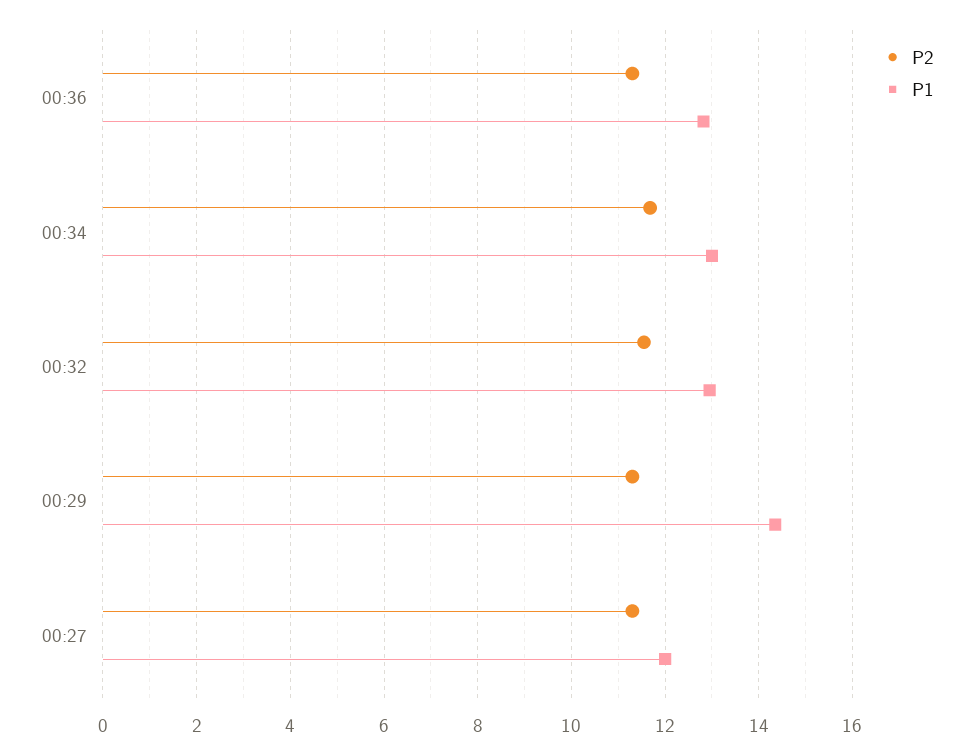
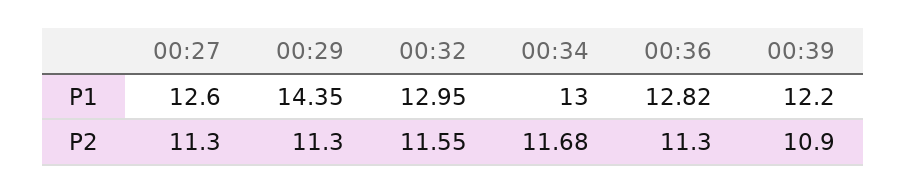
P1, 00:27: 12 -> 12.6
P1, 00:39: none -> 12.2
P2, 00:39: none -> 10.9

